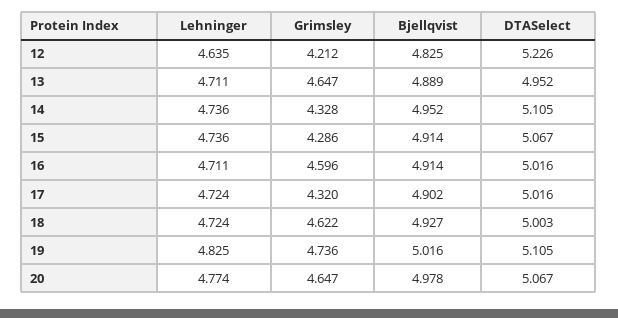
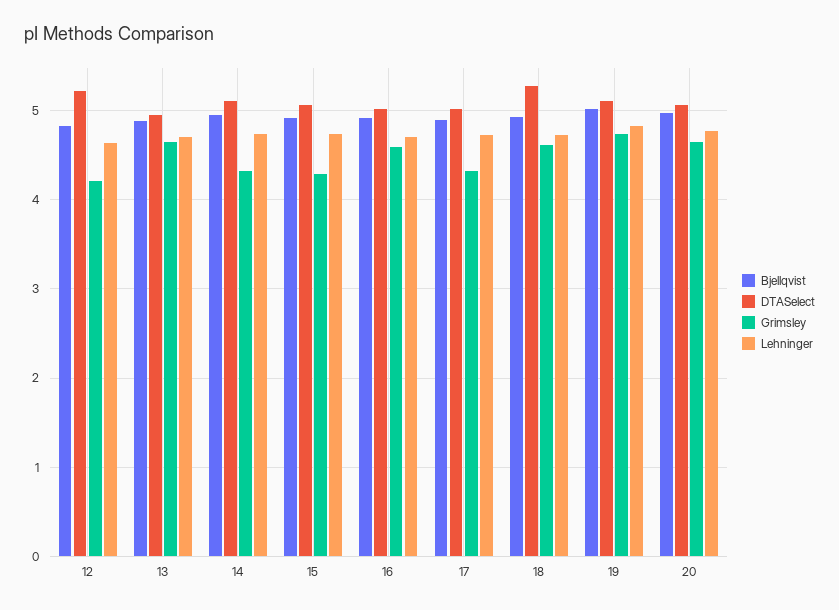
DTASelect, 18: 5.003 -> 5.3

